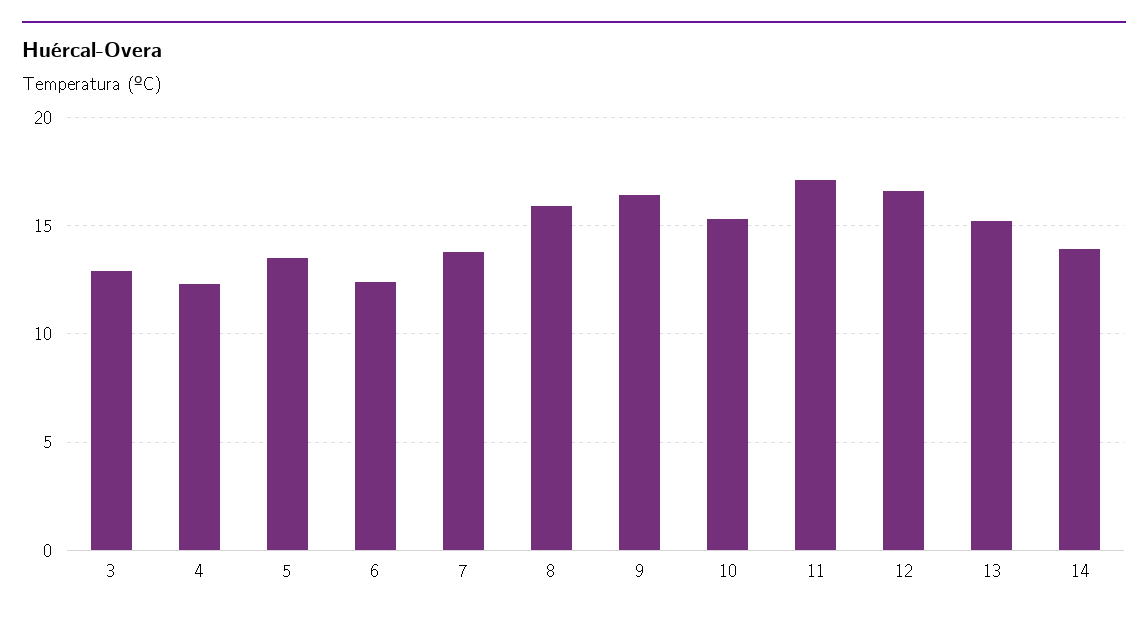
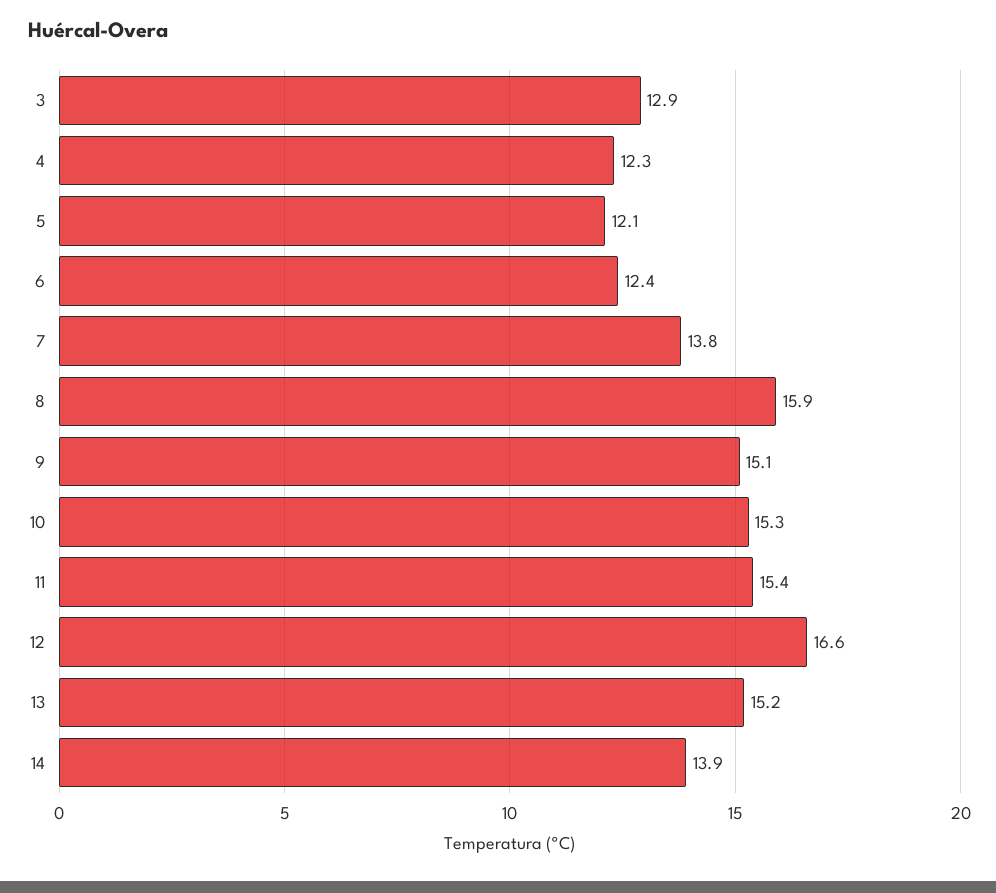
5: 13.5 -> 12.1
9: 16.5 -> 15.1
11: 17 -> 15.4

